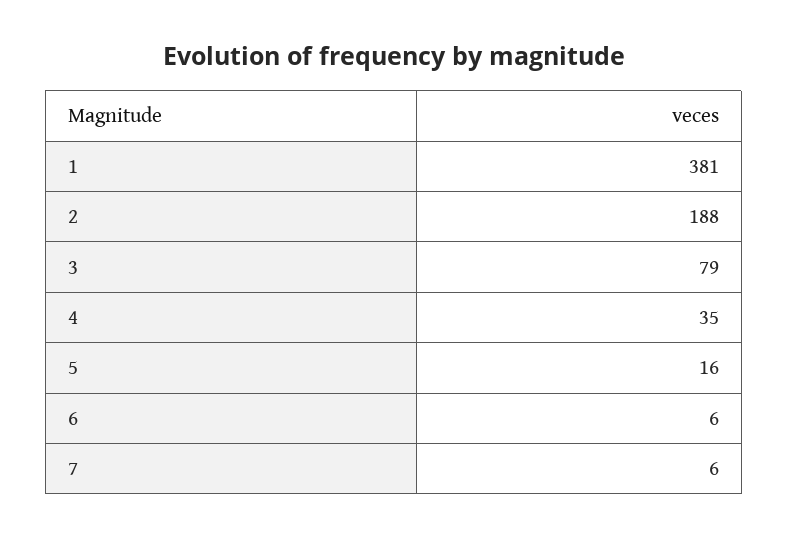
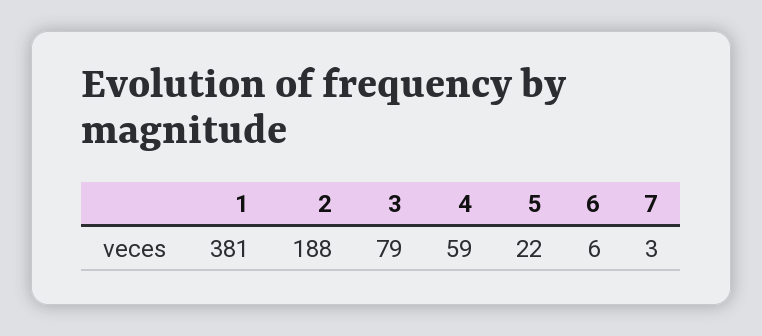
4: 35 -> 59
5: 16 -> 22
7: 6 -> 3

